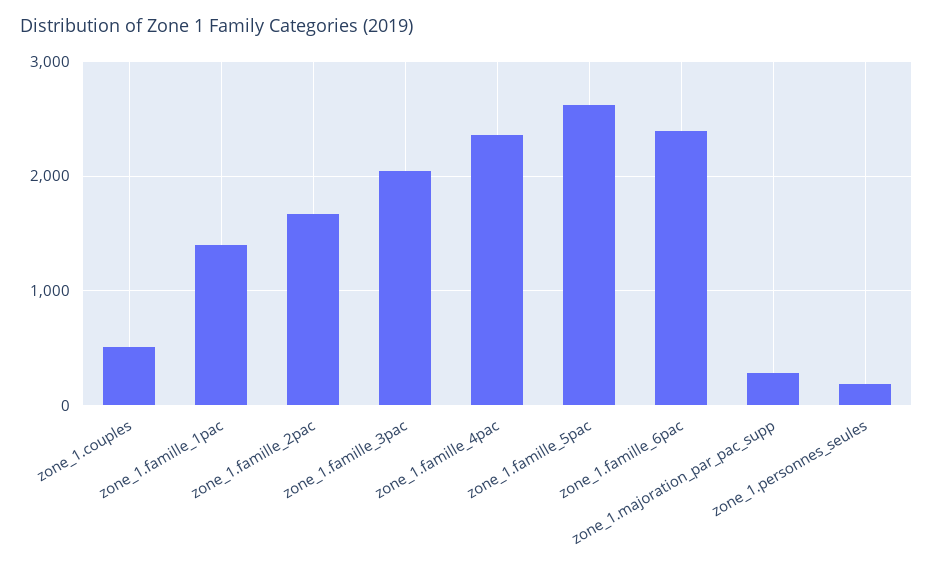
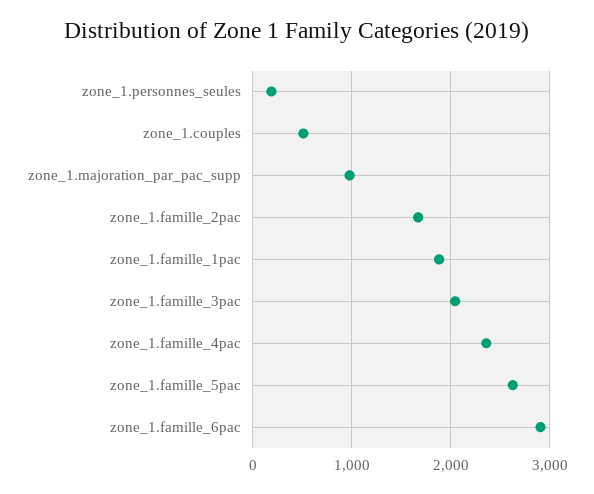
zone_1.famille_1pac: 1400 -> 1900
zone_1.famille_6pac: 2400 -> 2900
zone_1.majoration_par_pac_supp: 300 -> 1000

